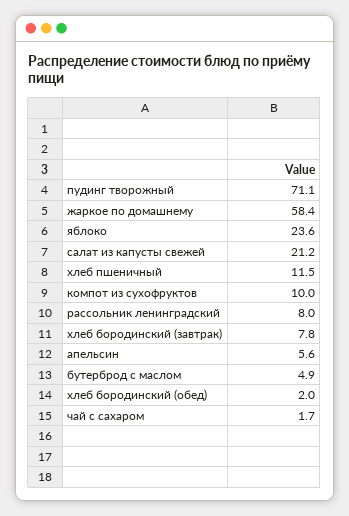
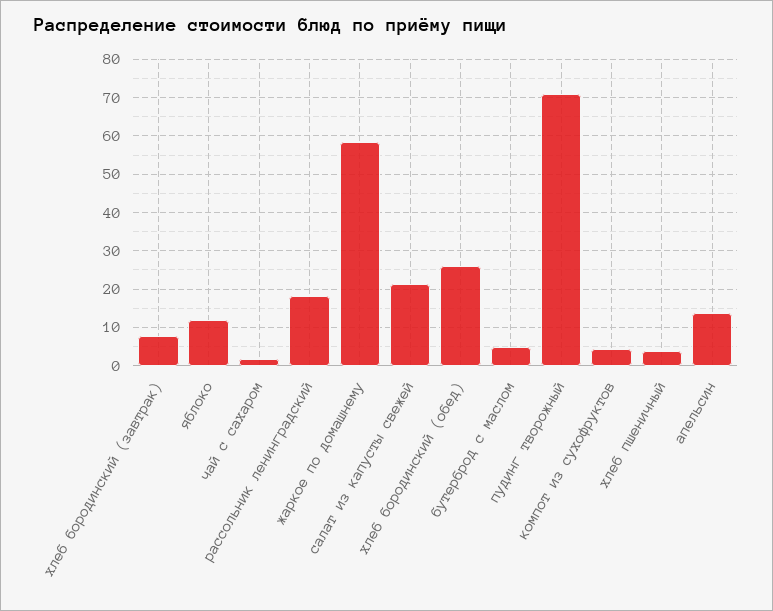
яблоко: 23.6 -> 12
хлеб пшеничный: 11.5 -> 4
компот из сухофруктов: 10 -> 4
рассольник ленинградский: 8 -> 18
апельсин: 5.6 -> 14
хлеб бородинский (обед): 2 -> 26

